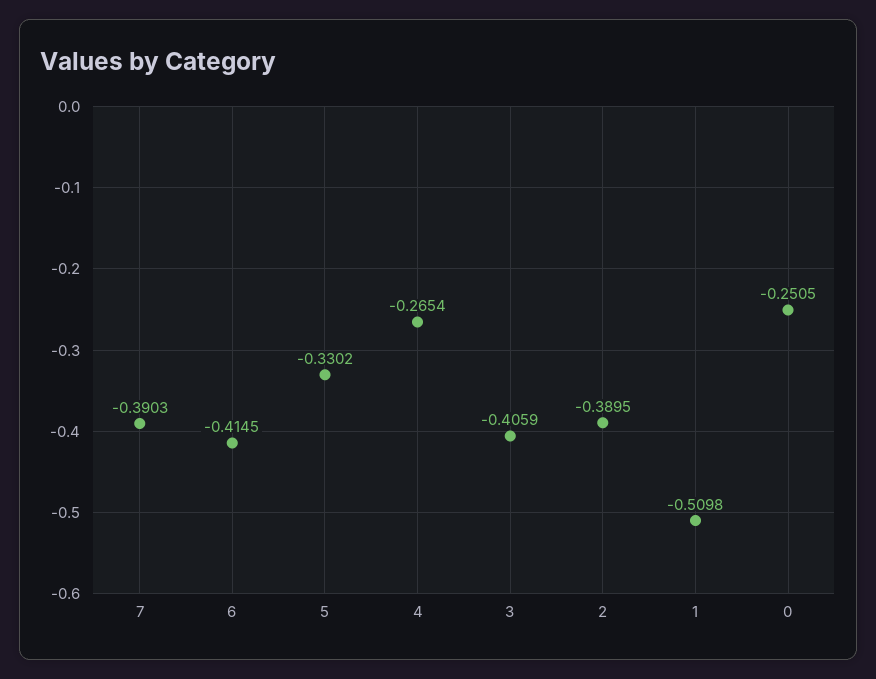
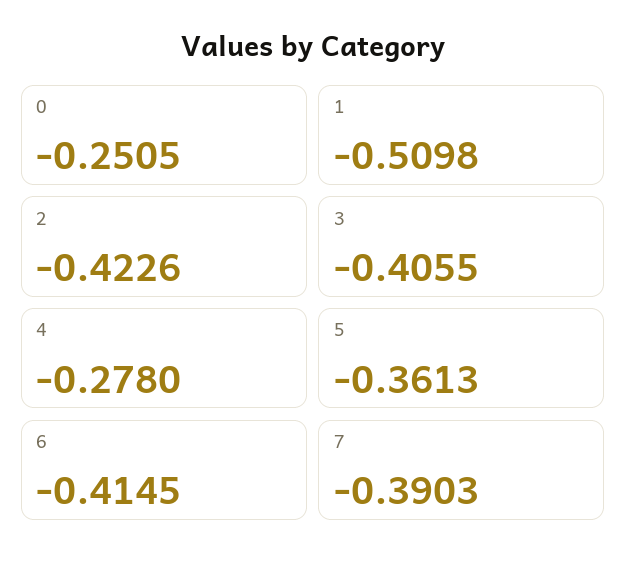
5: -0.3302 -> -0.3613
4: -0.2654 -> -0.278
3: -0.4059 -> -0.4055
2: -0.3895 -> -0.4226

